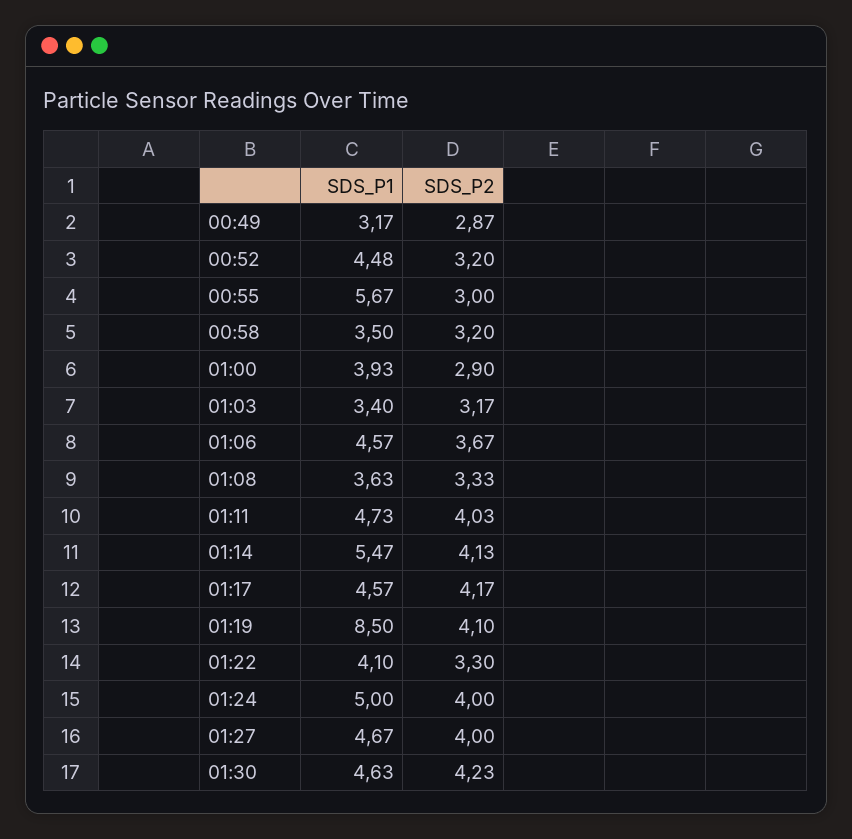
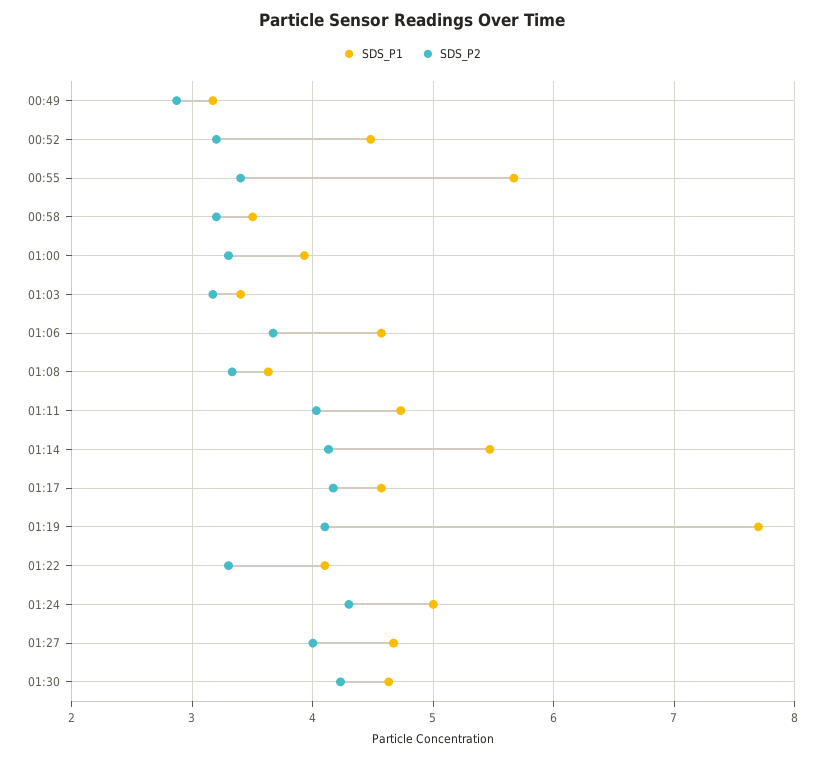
SDS_P2, 00:55: 3 -> 3.4
SDS_P2, 01:00: 2.9 -> 3.3
SDS_P1, 01:19: 8.5 -> 7.7
SDS_P2, 01:24: 4 -> 4.3

